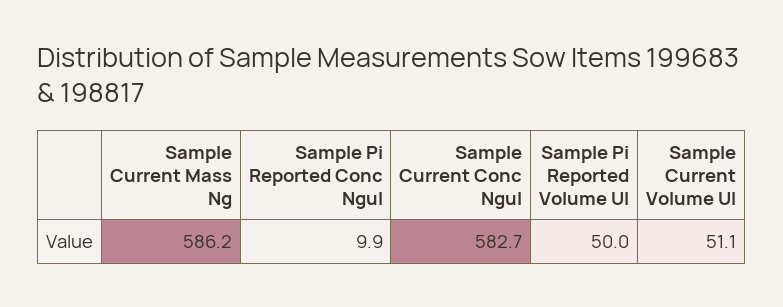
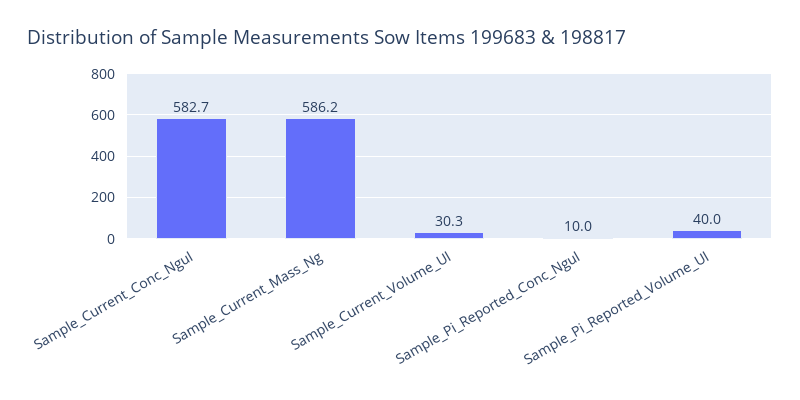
Sample Pi Reported Conc Ngul: 9.9 -> 10
Sample Pi Reported Volume Ul: 50 -> 40
Sample Current Volume Ul: 51.1 -> 30.3

